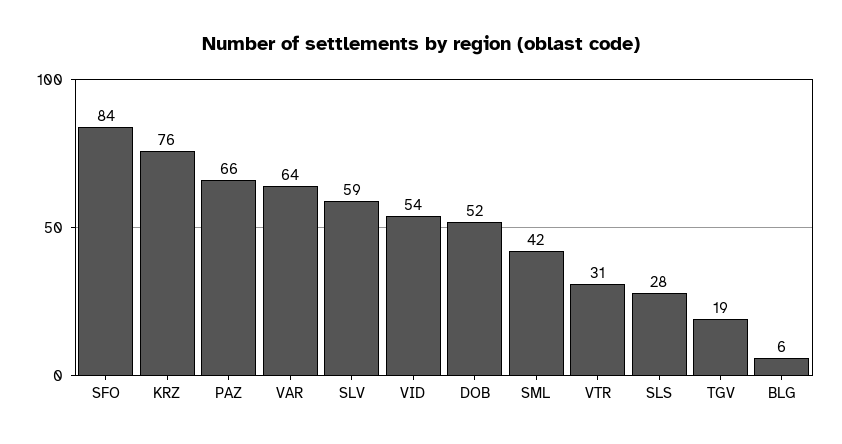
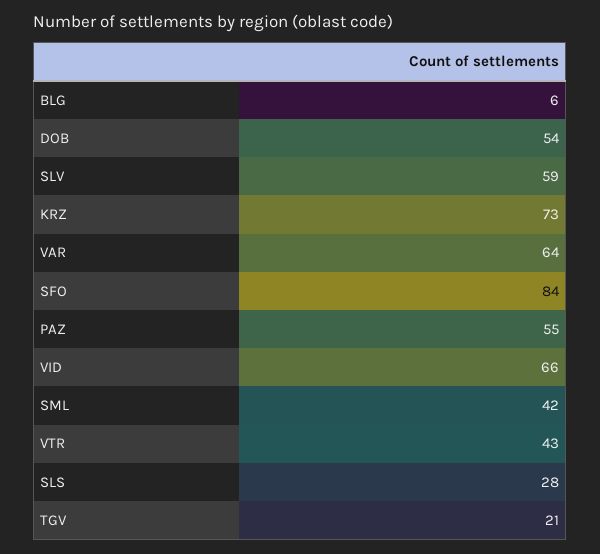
KRZ: 76 -> 73
PAZ: 66 -> 55
VID: 54 -> 66
DOB: 52 -> 54
VTR: 31 -> 43
TGV: 19 -> 21

